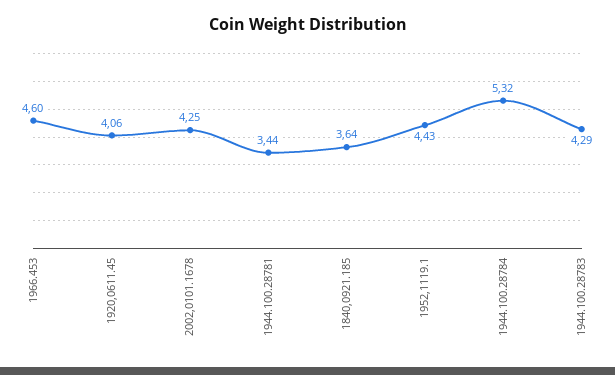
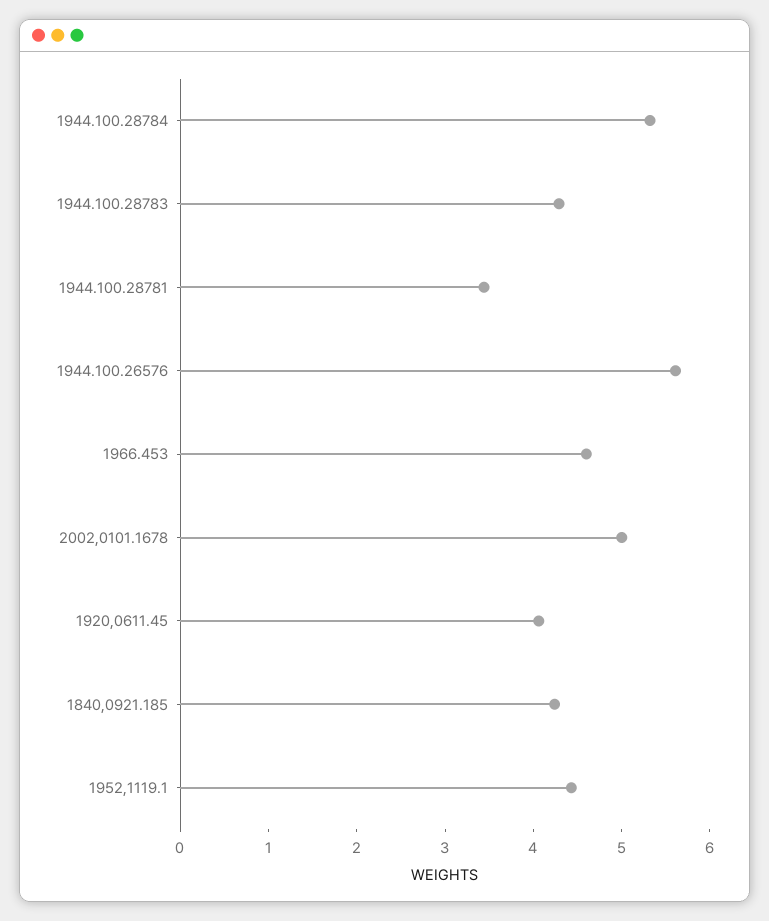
2002,0101.1678: 4.25 -> 5
1840,0921.185: 3.64 -> 4.2
1944.100.26576: none -> 5.6

